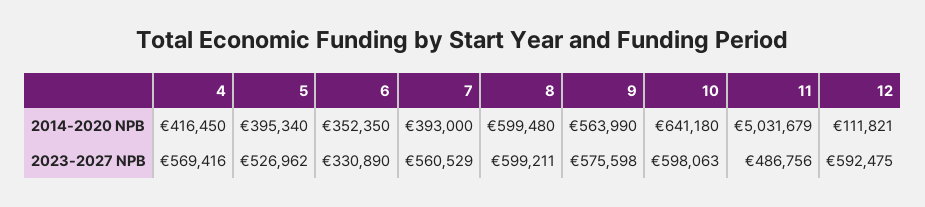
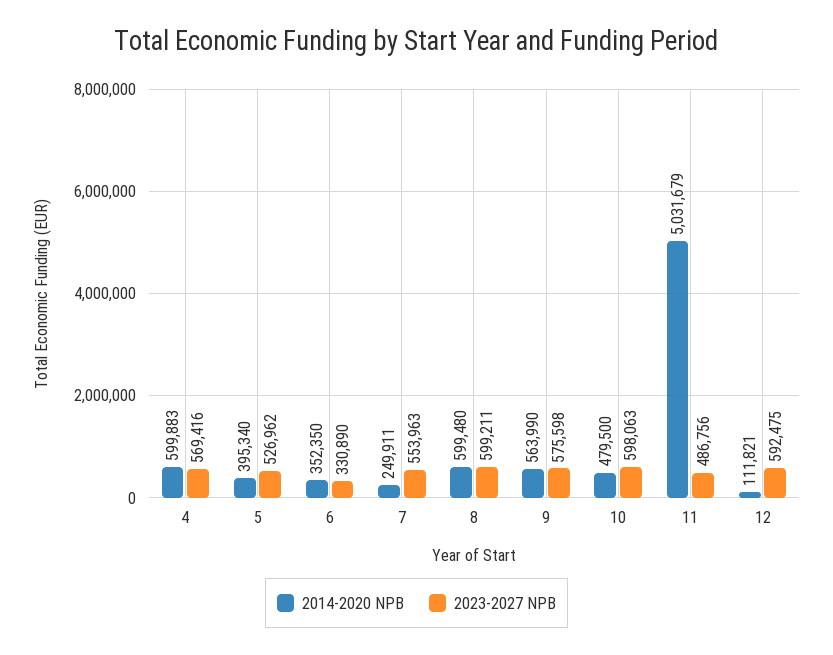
2014-2020 NPB, 4: 416450 -> 599883
2014-2020 NPB, 7: 393000 -> 249911
2014-2020 NPB, 10: 641180 -> 479500
2023-2027 NPB, 7: 560529 -> 553963

